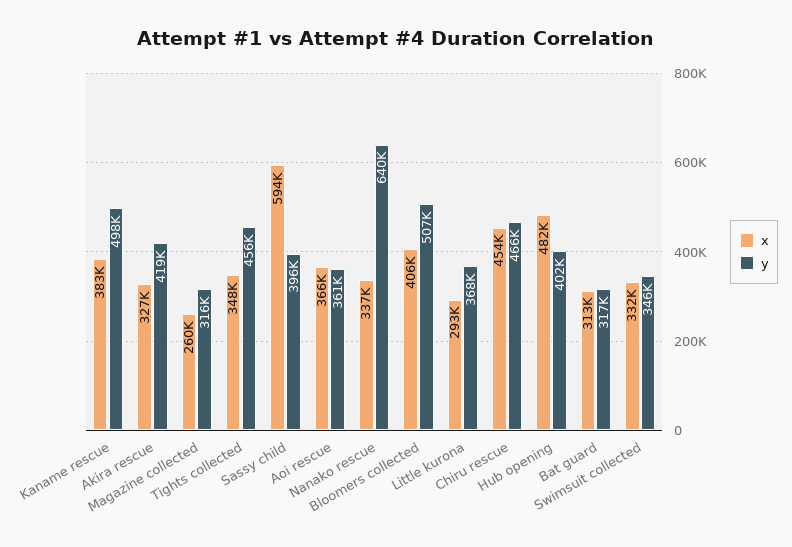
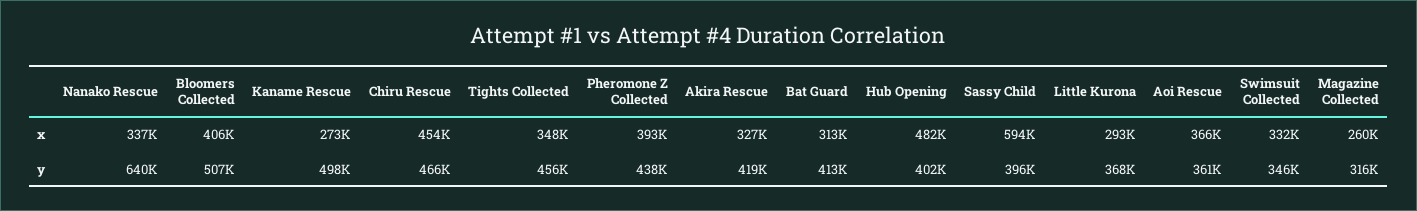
x, Kaname rescue: 383000 -> 273000
y, Bat guard: 317000 -> 413000
x, Pheromone Z Collected: none -> 393000
y, Pheromone Z Collected: none -> 438000

